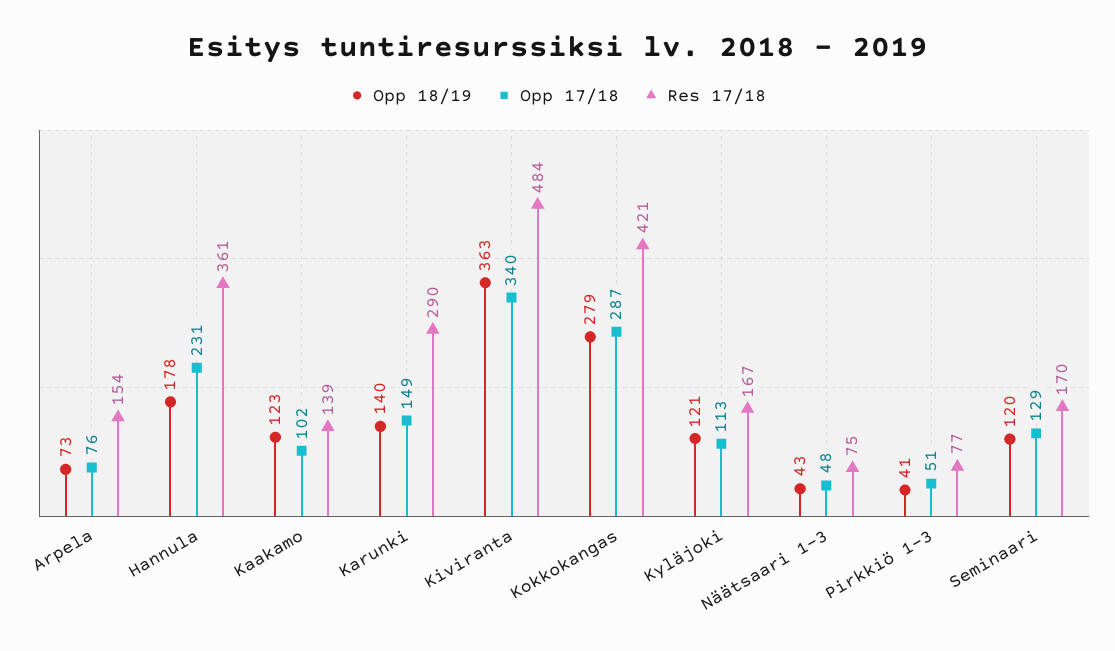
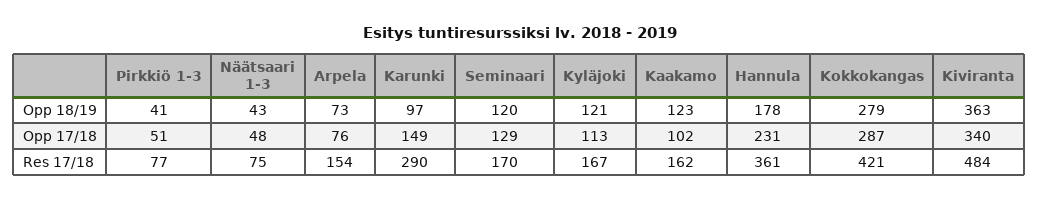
Res 17/18, Kaakamo: 139 -> 162
Opp 18/19, Karunki: 140 -> 97

